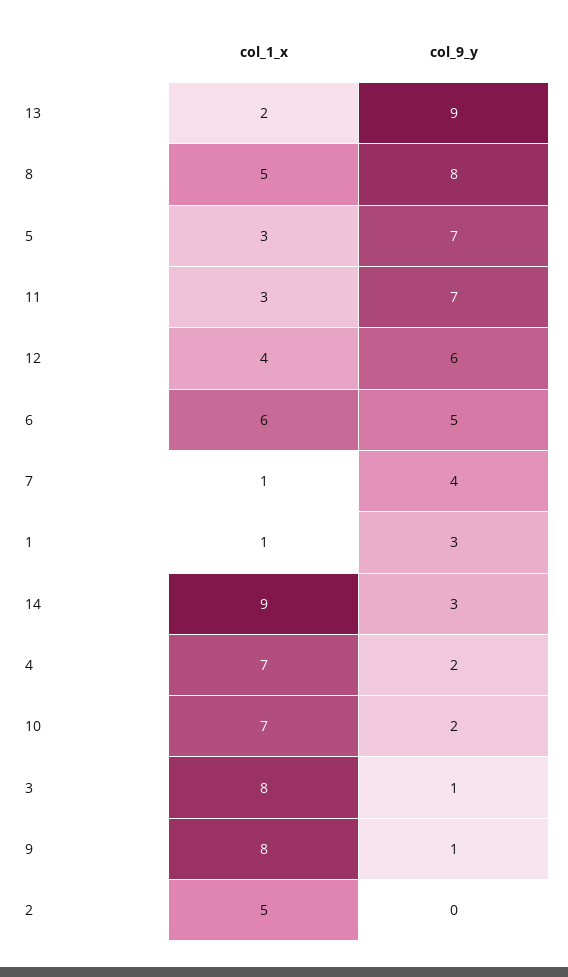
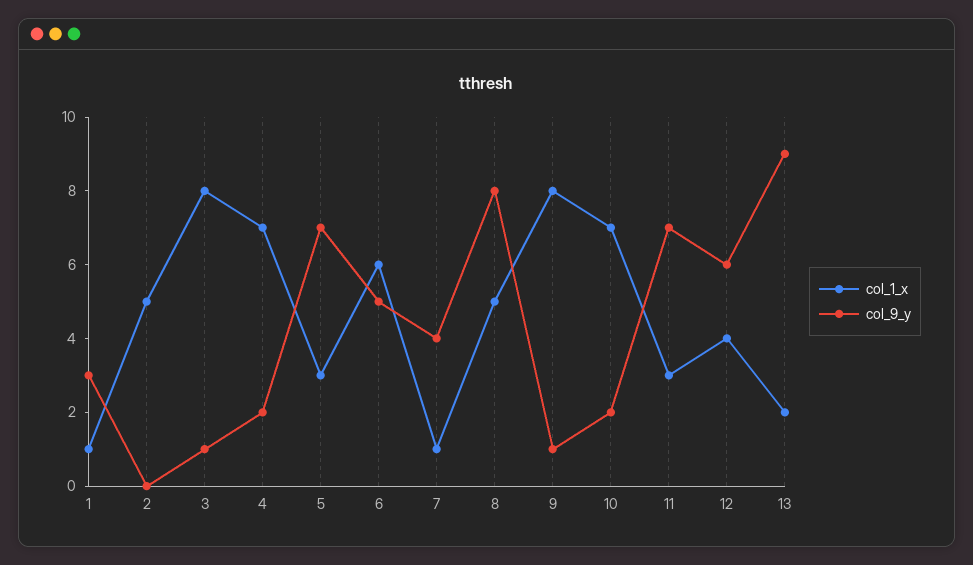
col_1_x, 14: 9 -> none
col_9_y, 14: 3 -> none

